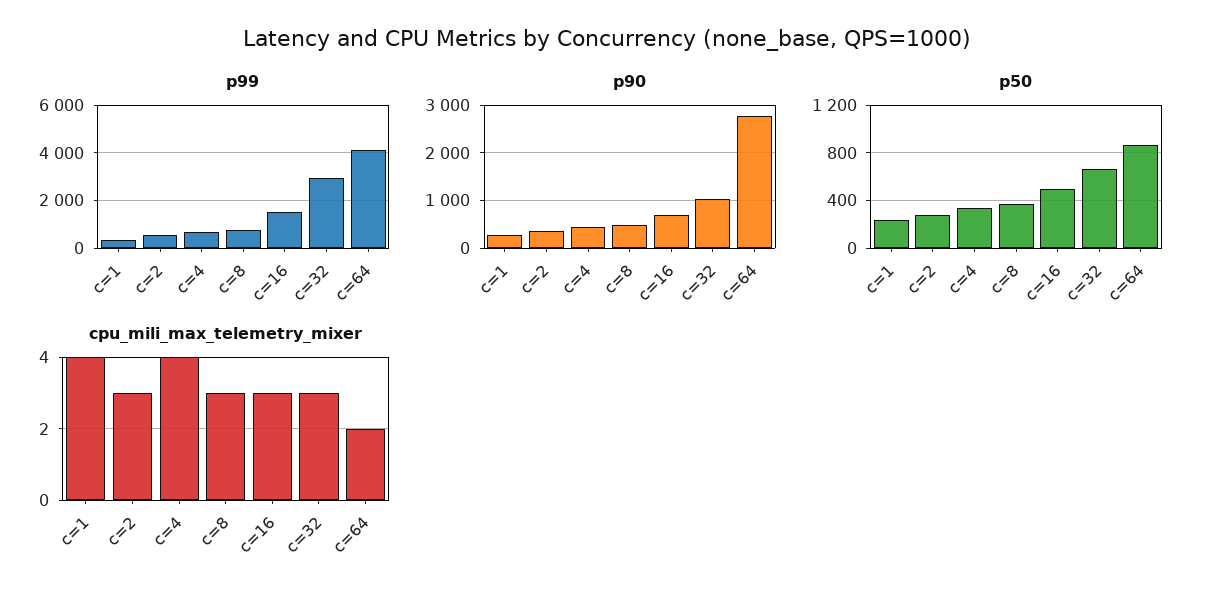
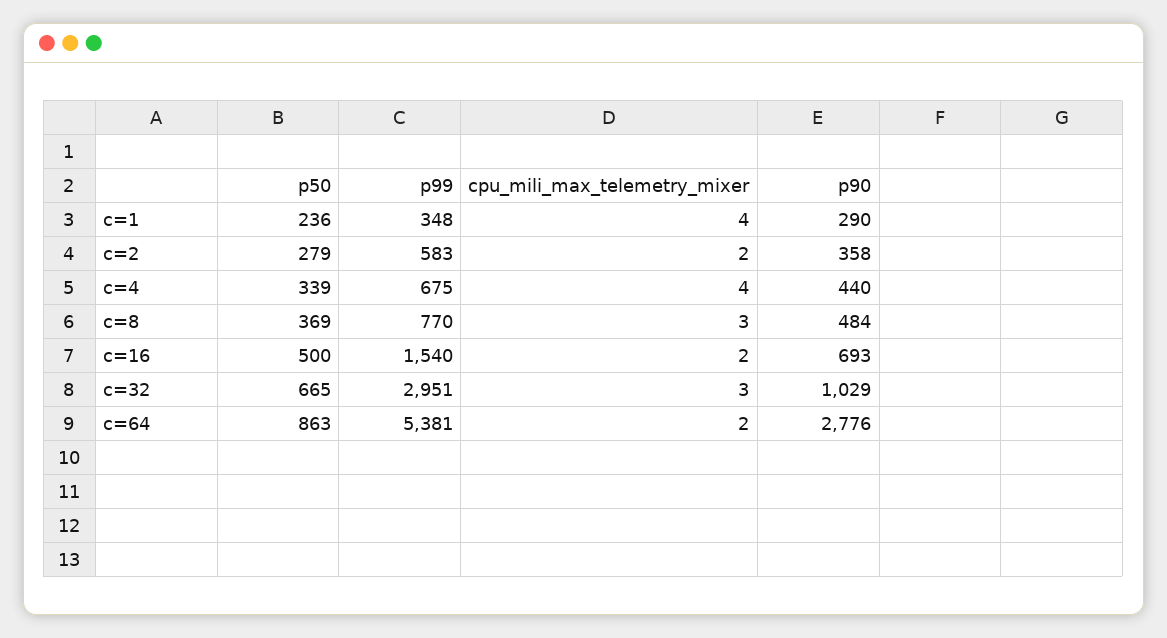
p99, c=64: 4000 -> 5381
cpu_mili_max_telemetry_mixer, c=2: 3 -> 2
cpu_mili_max_telemetry_mixer, c=16: 3 -> 2

